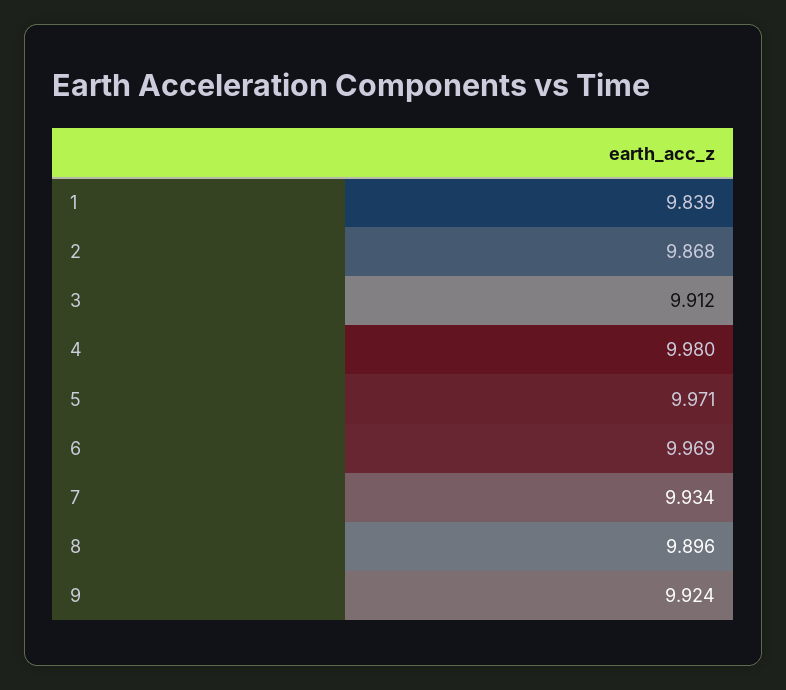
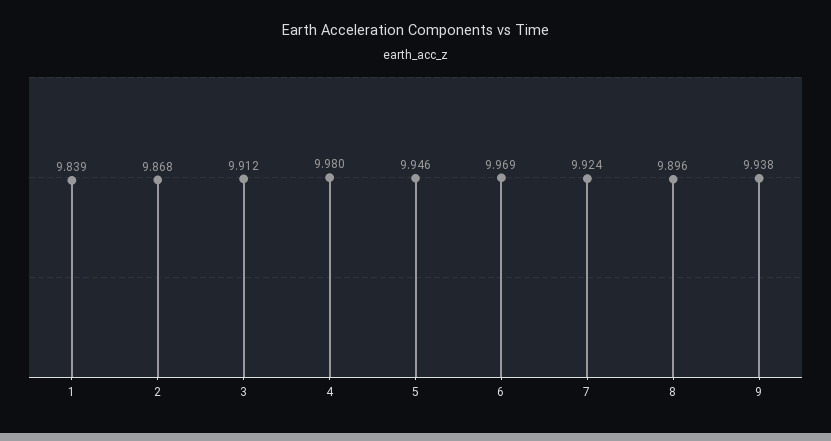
5: 9.971 -> 9.946
7: 9.934 -> 9.924
9: 9.924 -> 9.938

